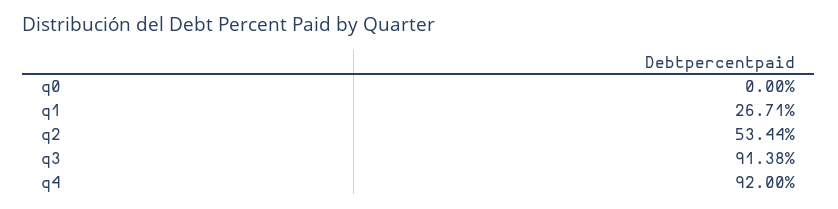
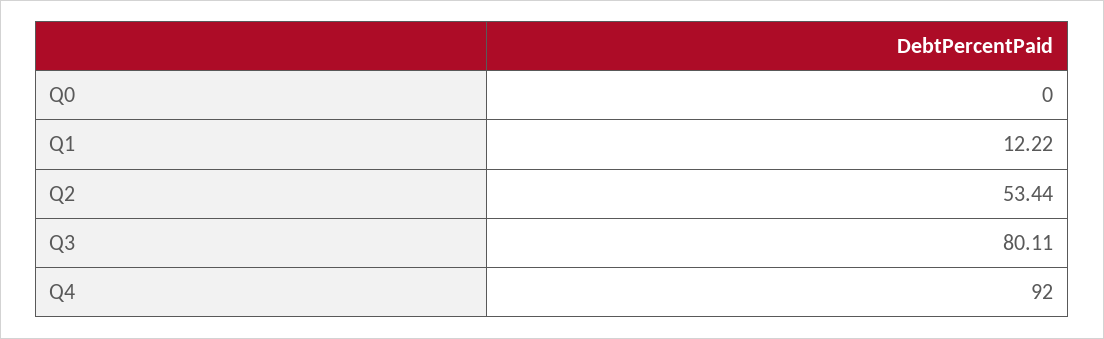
q1: 26.71 -> 12.22
q3: 91.38 -> 80.11

